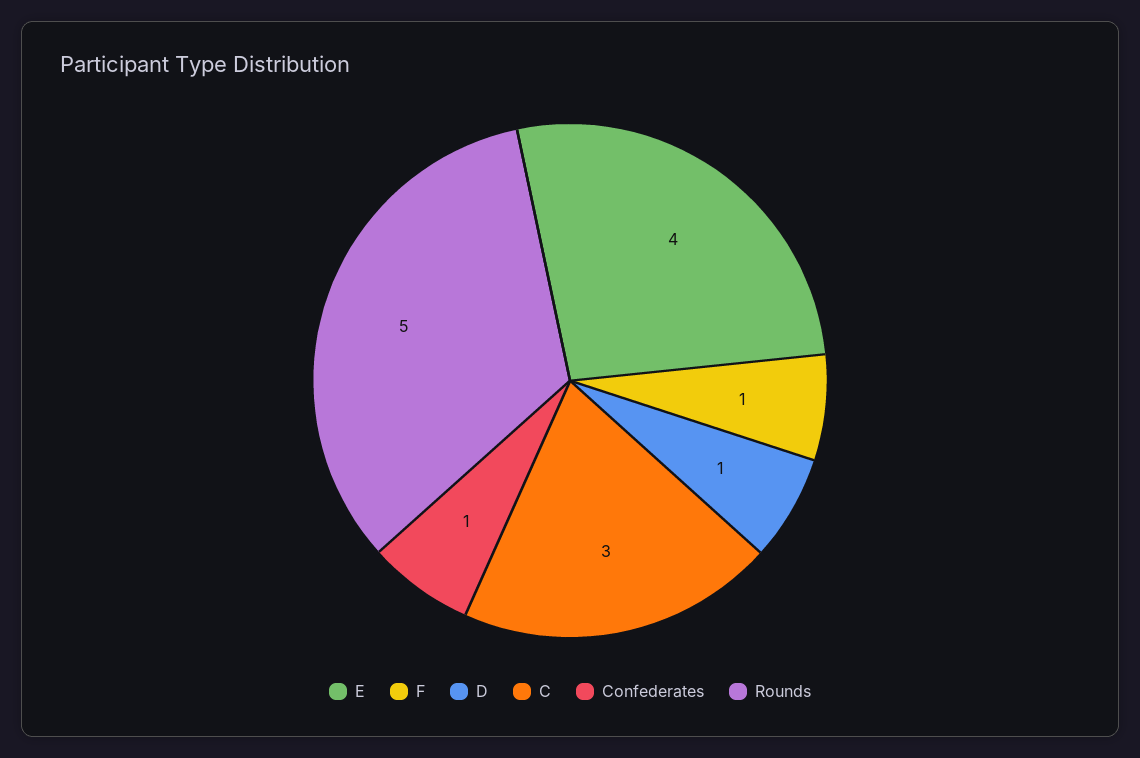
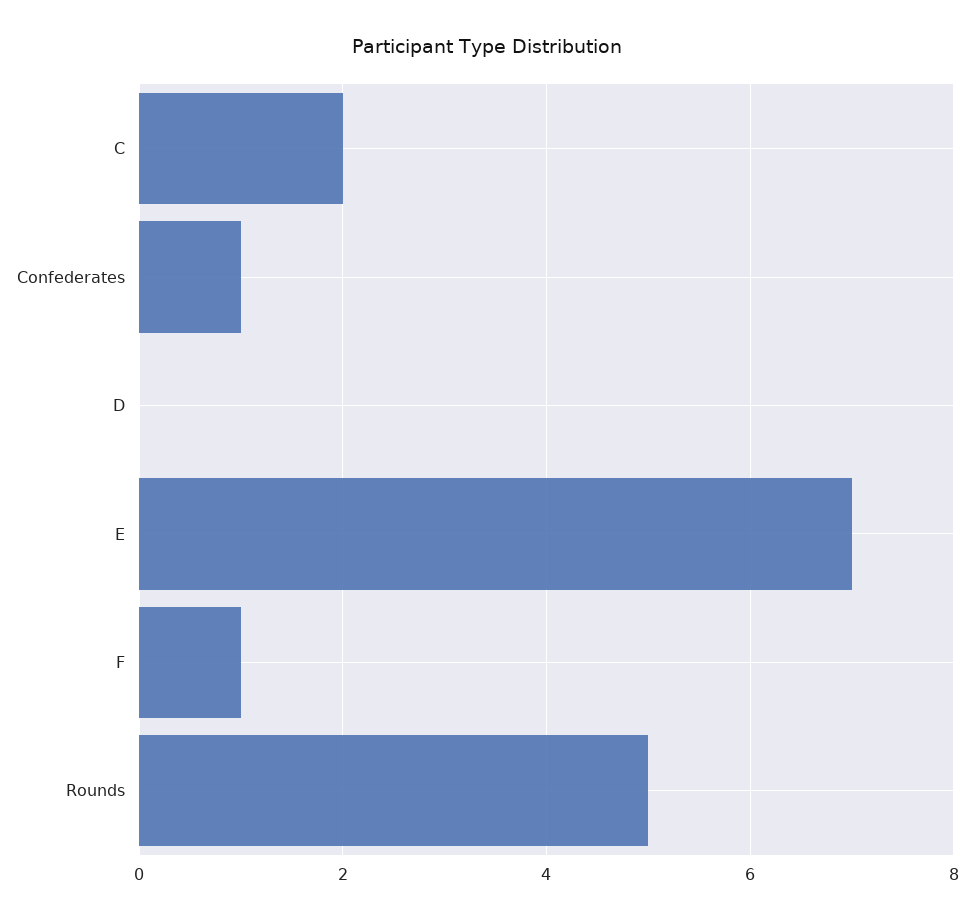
E: 4 -> 7
D: 1 -> 0
C: 3 -> 2

